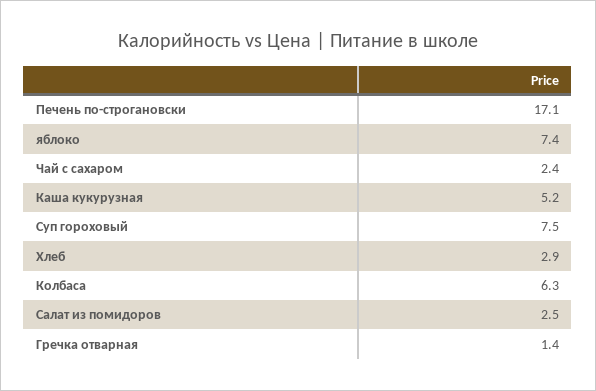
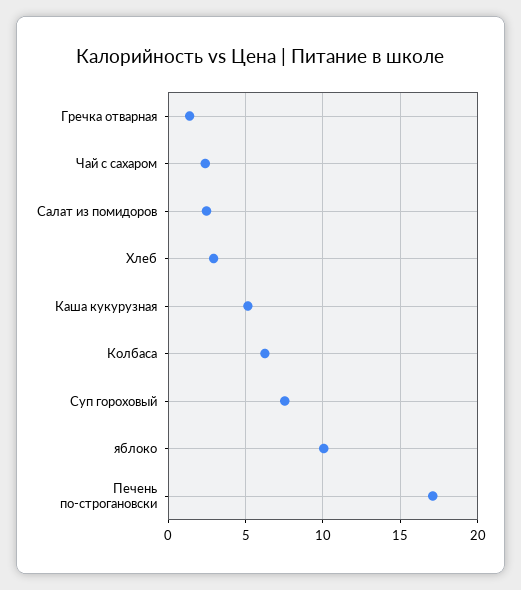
яблоко: 7.4 -> 10

